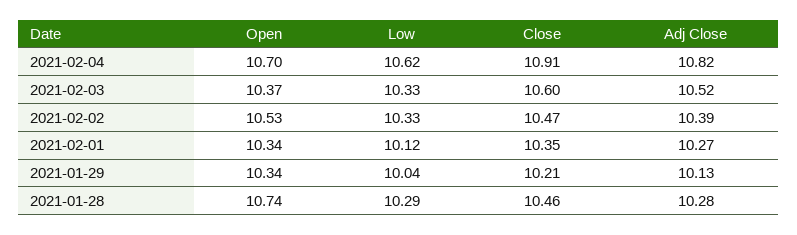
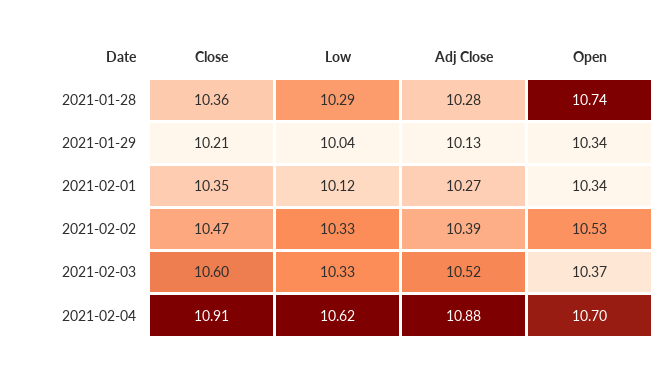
Adj Close, 2021-02-04: 10.82 -> 10.88
Close, 2021-01-28: 10.46 -> 10.36

